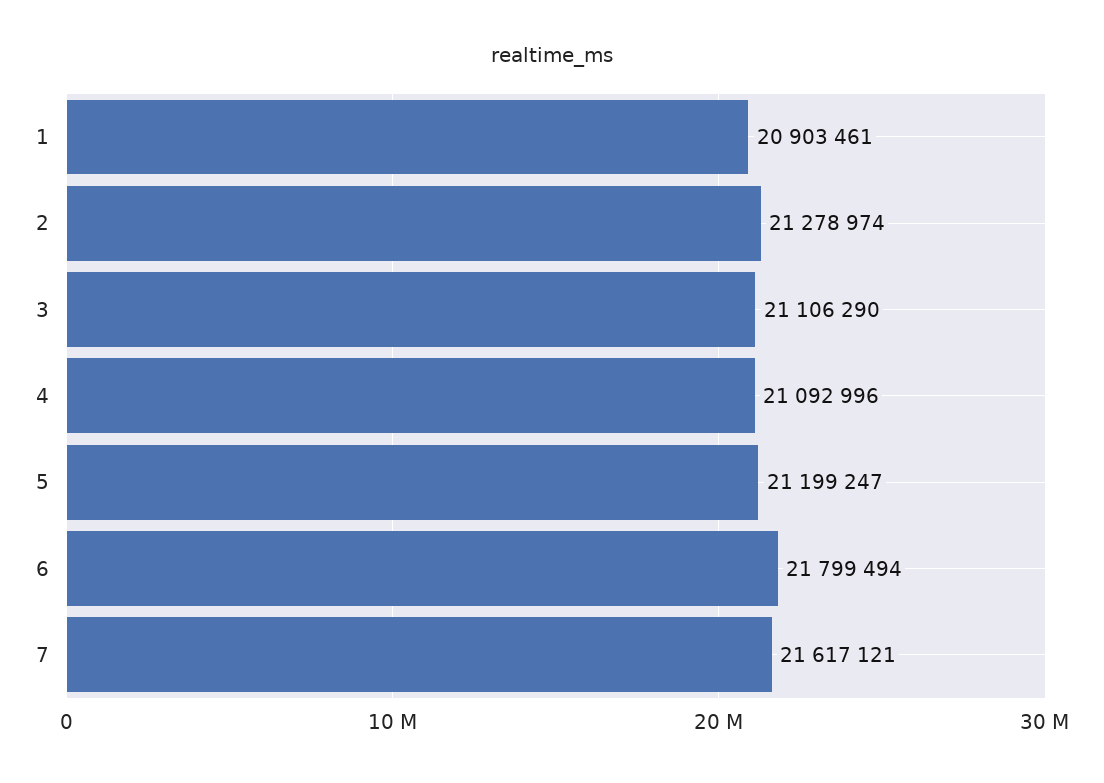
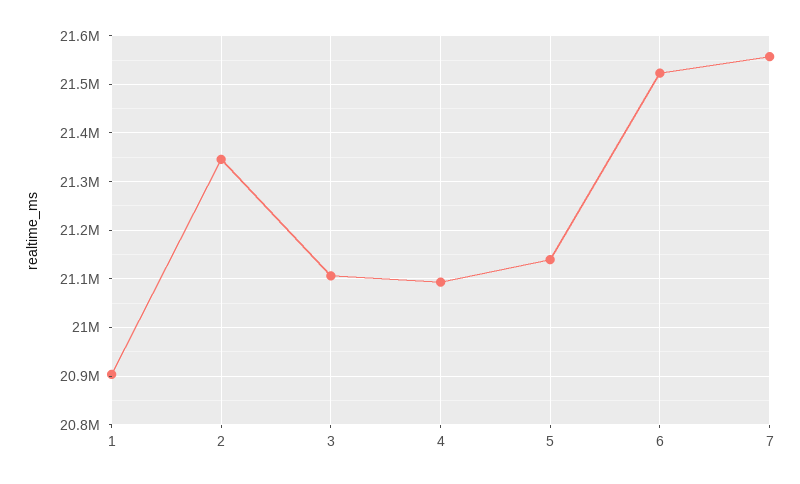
2: 21278974 -> 21340000
5: 21199247 -> 21140000
6: 21799494 -> 21520000
7: 21617121 -> 21560000

